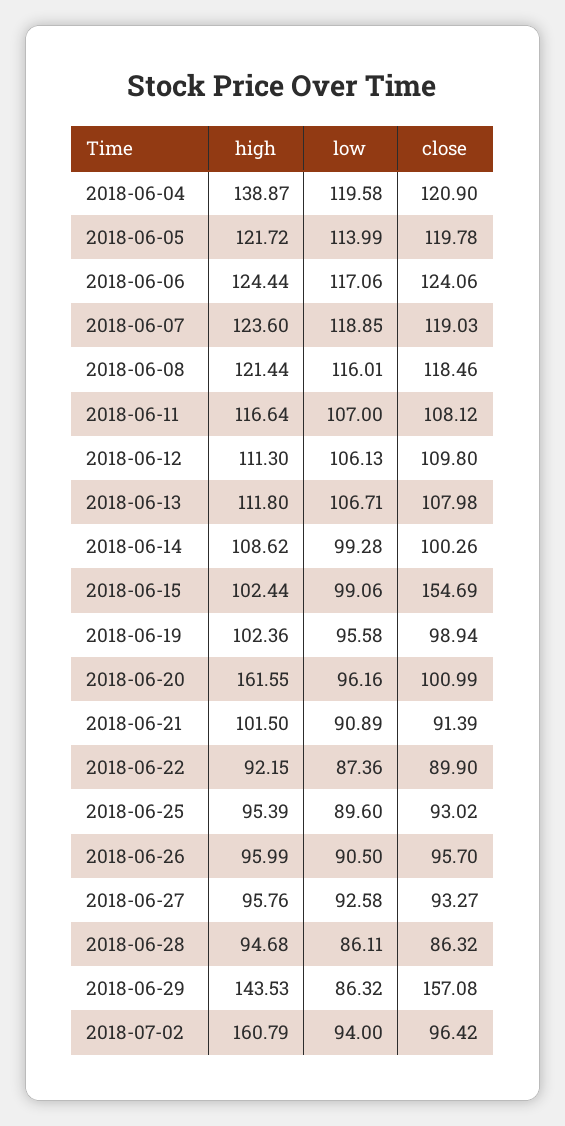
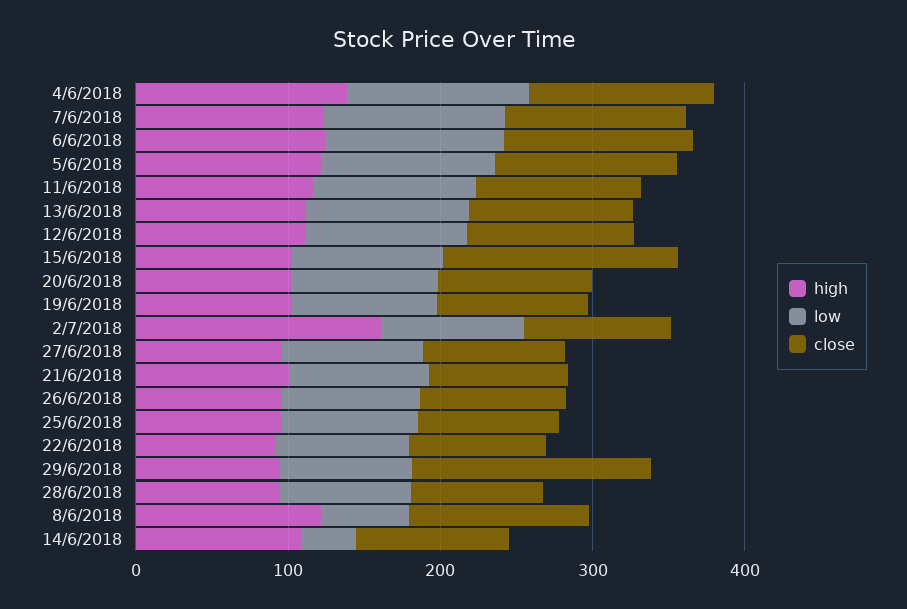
low, 2018-06-08: 116.01 -> 60
low, 2018-06-14: 99.28 -> 40
high, 2018-06-20: 161.55 -> 100
high, 2018-06-29: 143.53 -> 100

